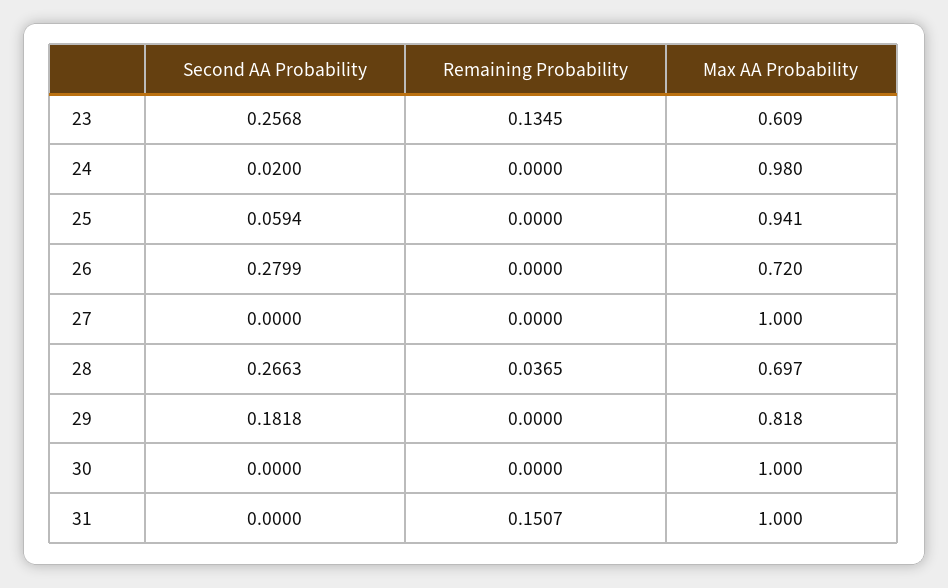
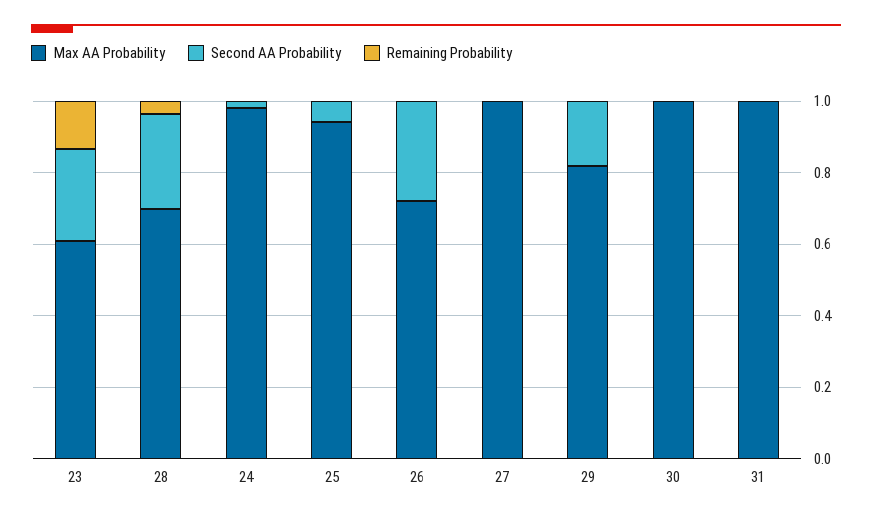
Remaining Probability, 31: 0.1507 -> 0

